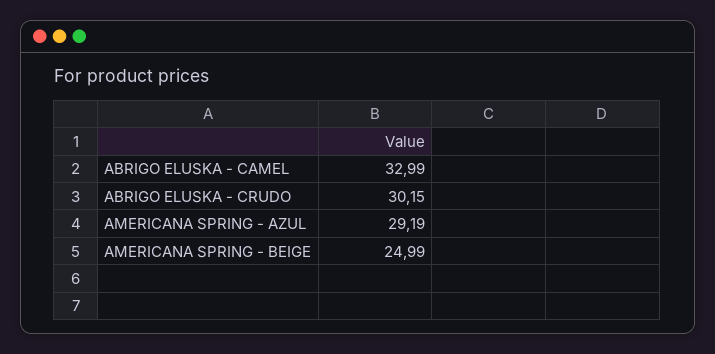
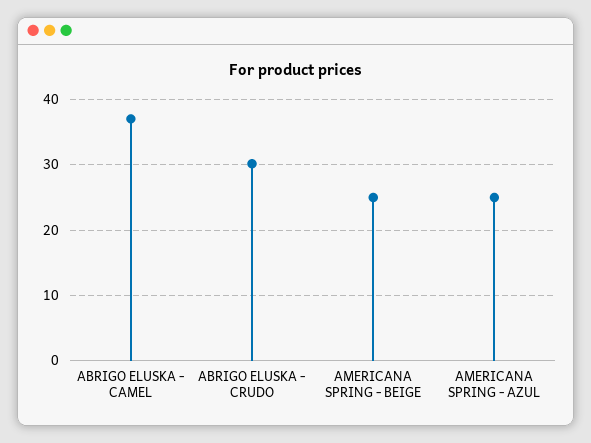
ABRIGO ELUSKA - CAMEL: 32.99 -> 37
AMERICANA SPRING - AZUL: 29.19 -> 25

